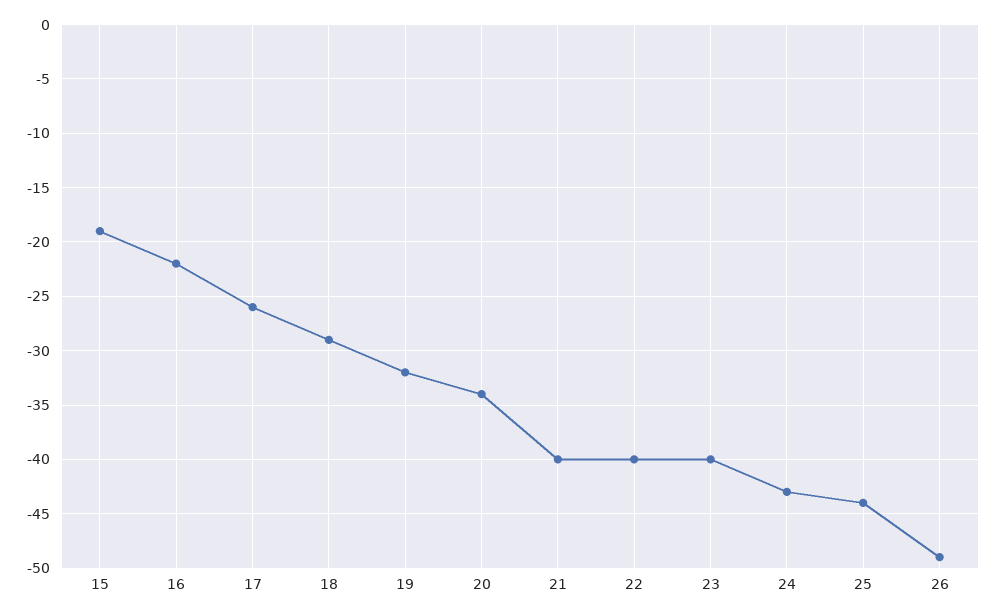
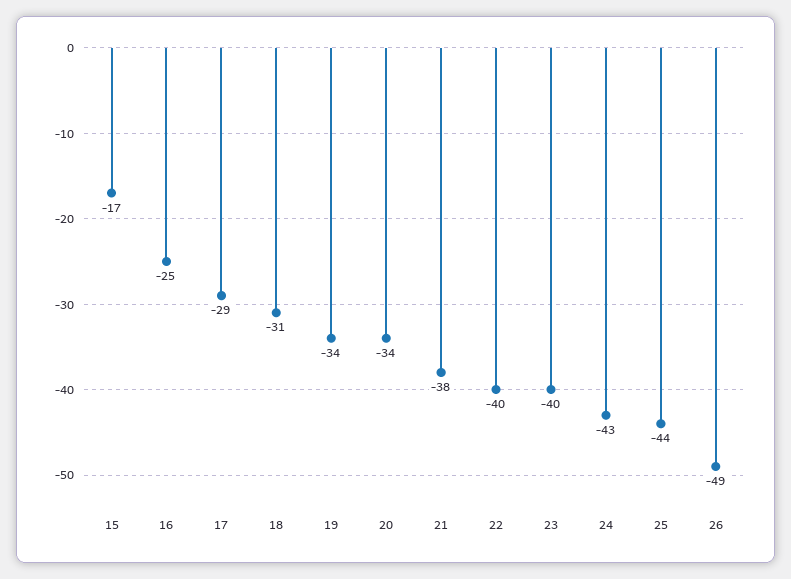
15: -19 -> -17
16: -22 -> -25
17: -26 -> -29
18: -29 -> -31
19: -32 -> -34
21: -40 -> -38

